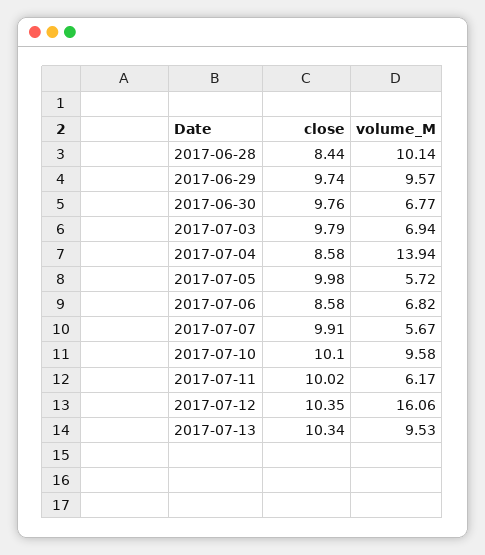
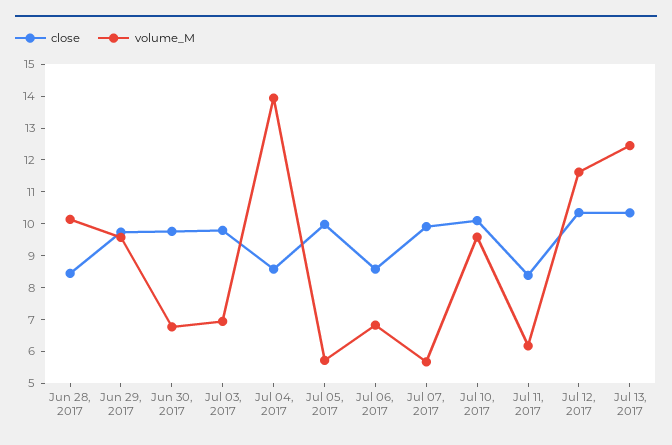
close, 2017-07-11: 10.02 -> 8.5
volume_M, 2017-07-12: 16.06 -> 11.5
volume_M, 2017-07-13: 9.53 -> 12.5

